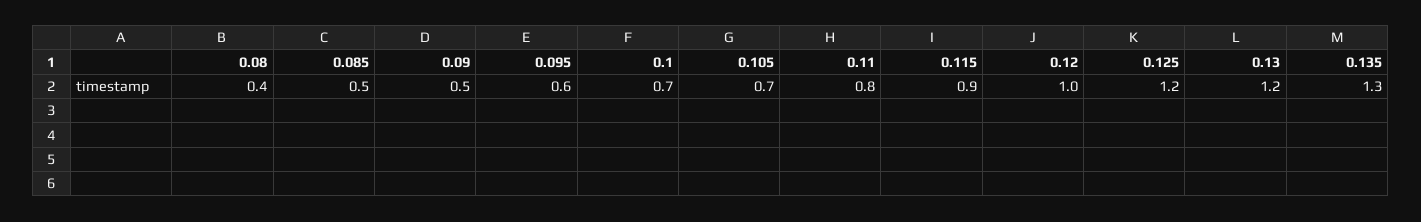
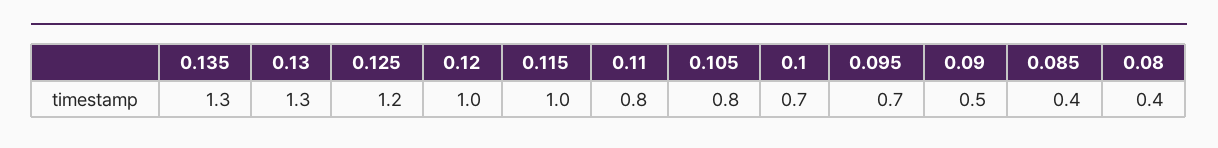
0.085: 0.5 -> 0.4
0.095: 0.6 -> 0.7
0.105: 0.7 -> 0.8
0.115: 0.9 -> 1
0.13: 1.2 -> 1.3

